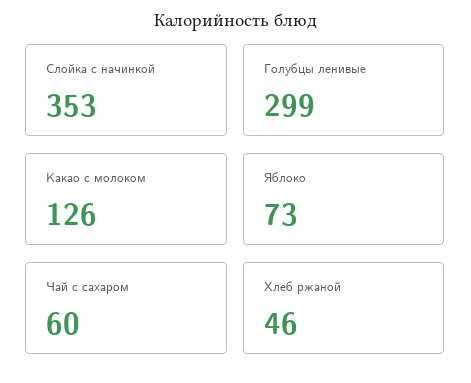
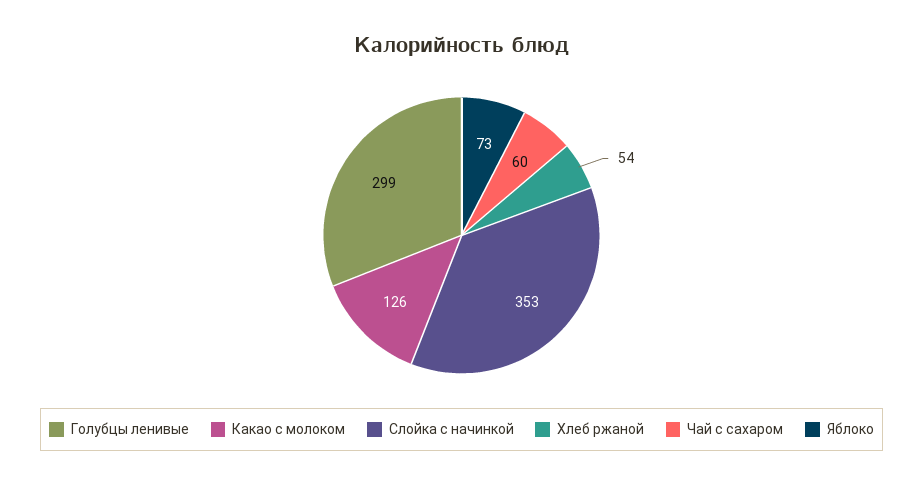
Хлеб ржаной: 46 -> 54

